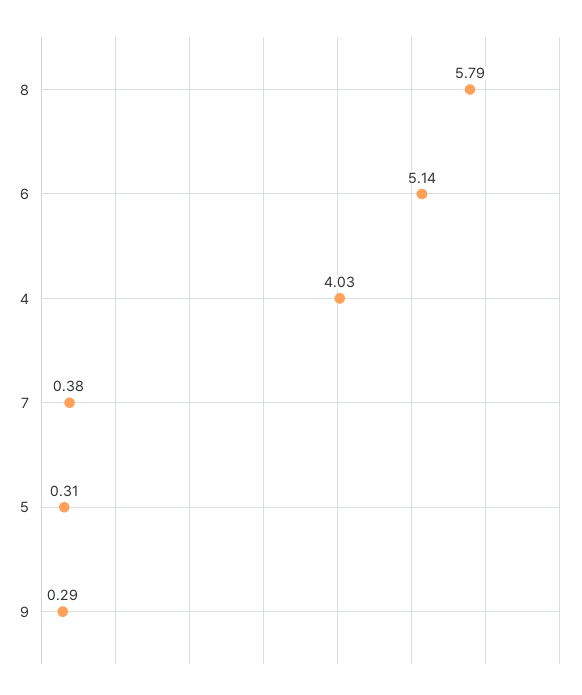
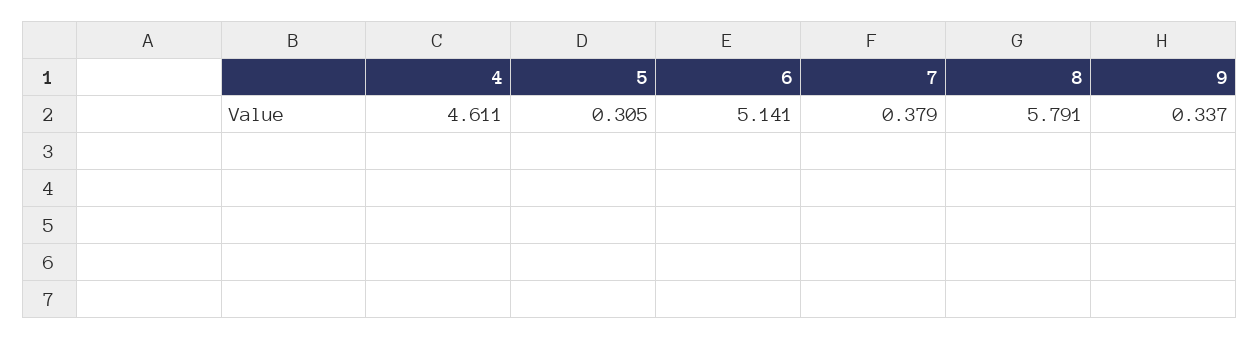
4: 4.03 -> 4.611
9: 0.29 -> 0.337

